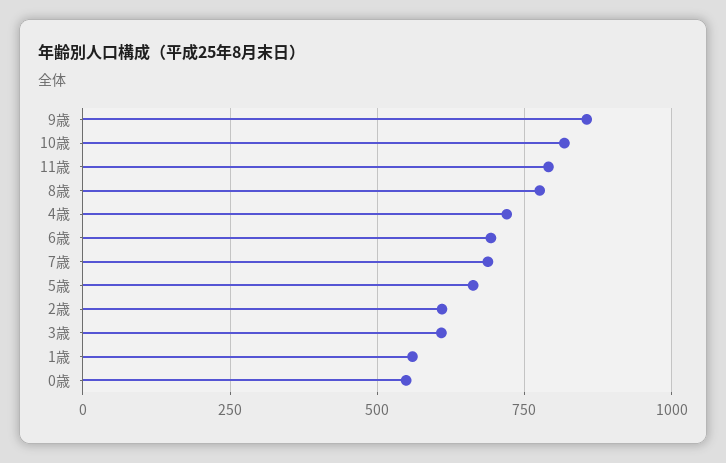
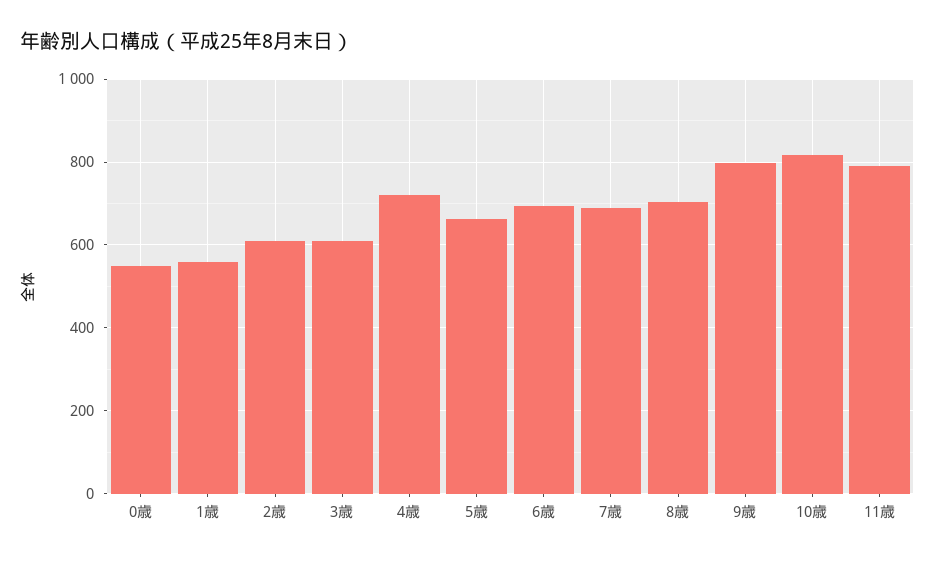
9歳: 850 -> 800
8歳: 775 -> 700

